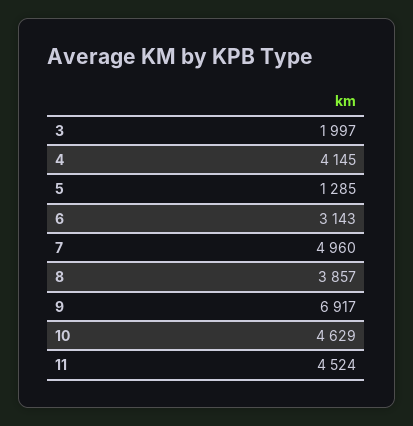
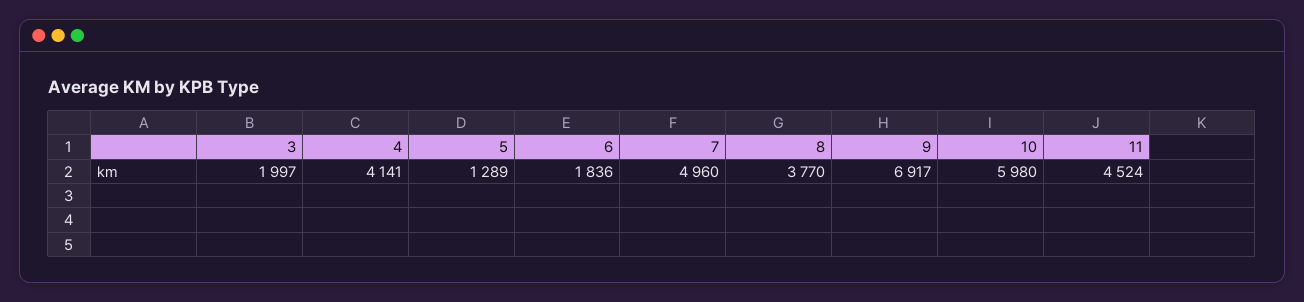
4: 4145 -> 4141
5: 1285 -> 1289
6: 3143 -> 1836
8: 3857 -> 3770
10: 4629 -> 5980

